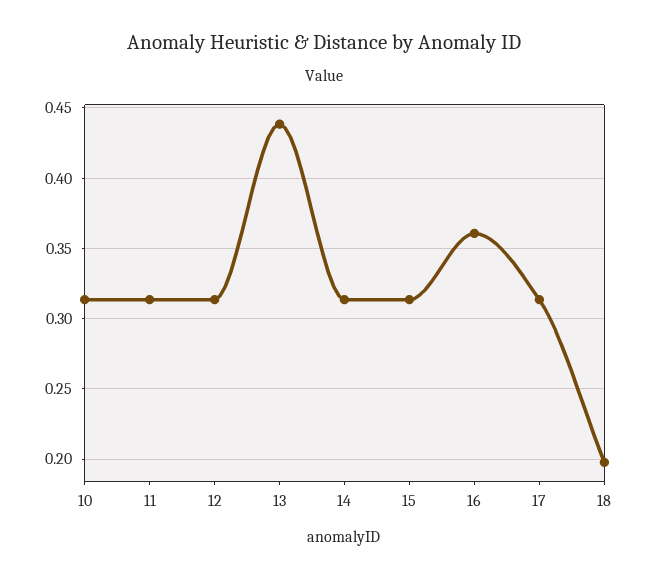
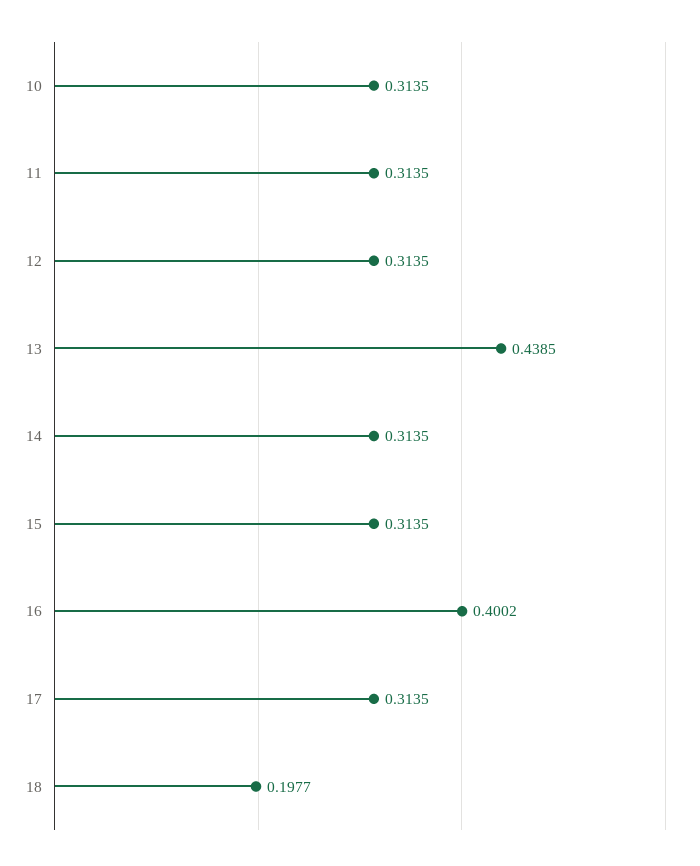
16: 0.36 -> 0.4002

